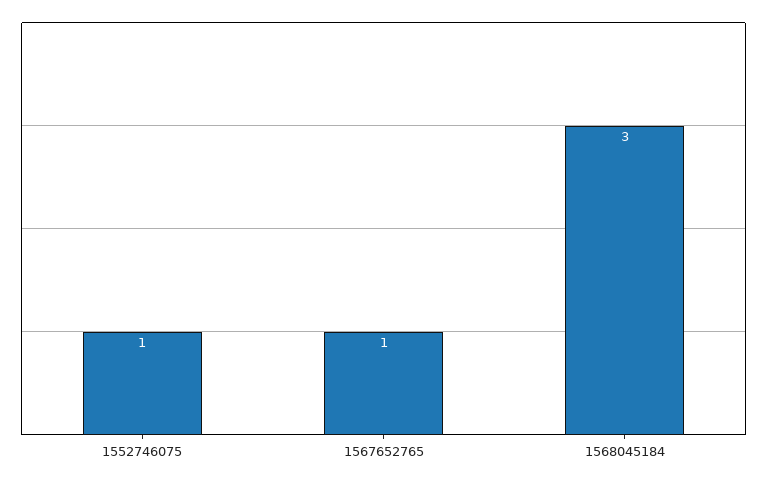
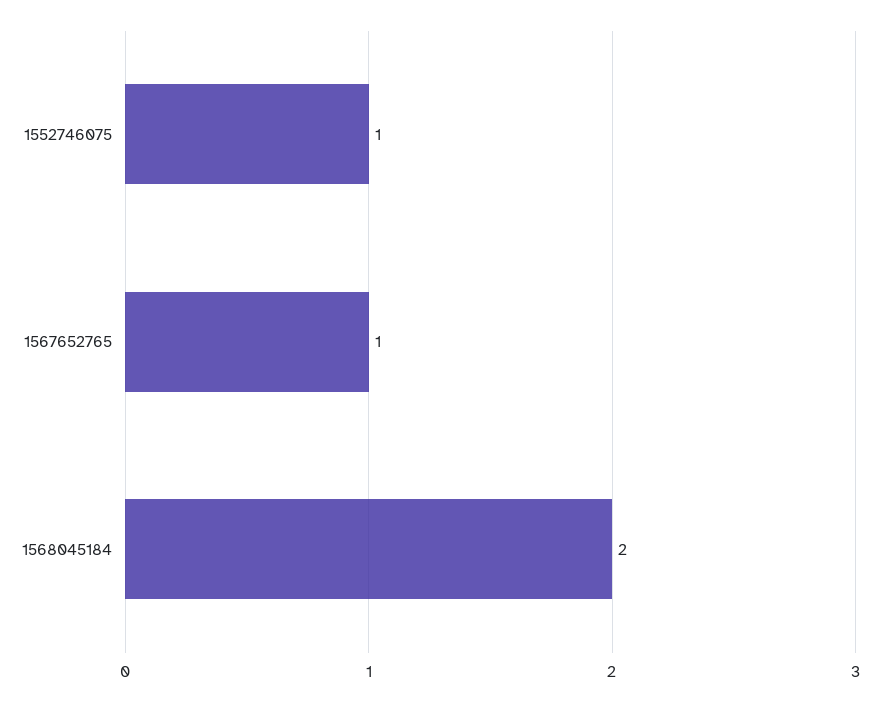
1568045184: 3 -> 2

